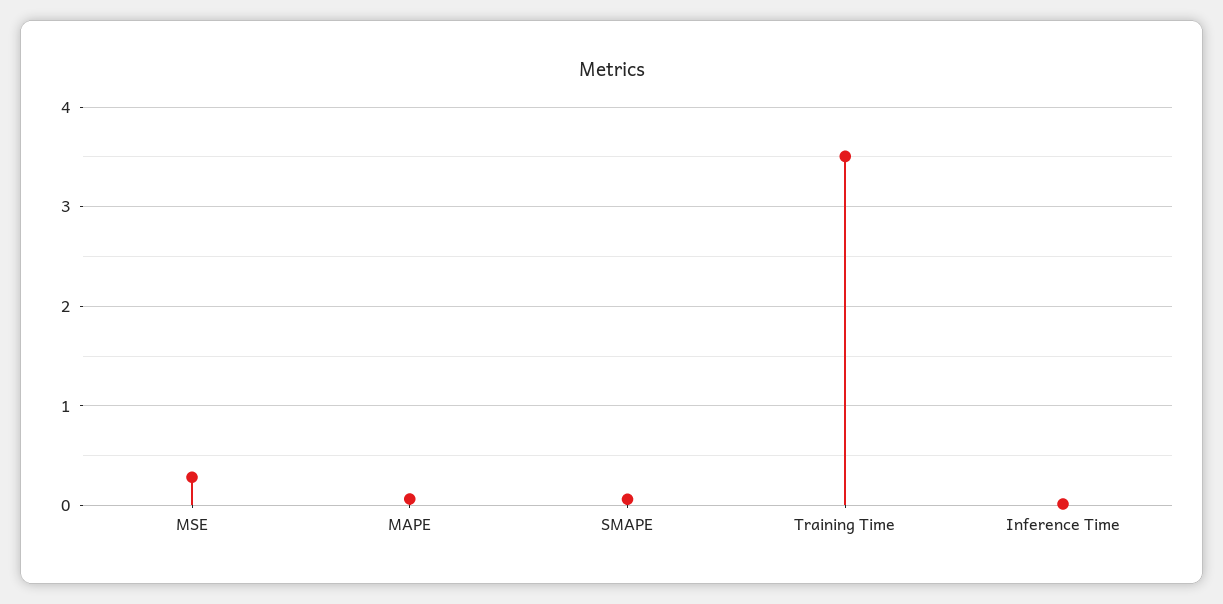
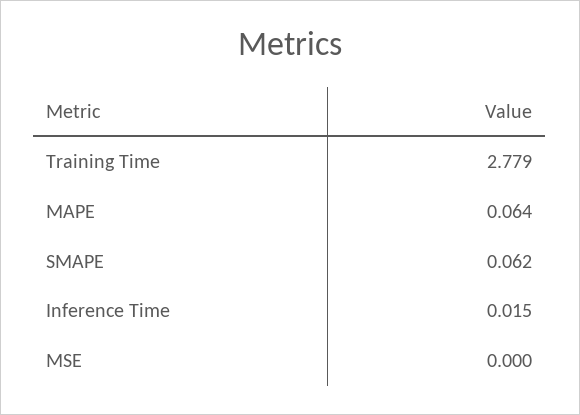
MSE: 0.3 -> 0
Training Time: 3.5 -> 2.779

